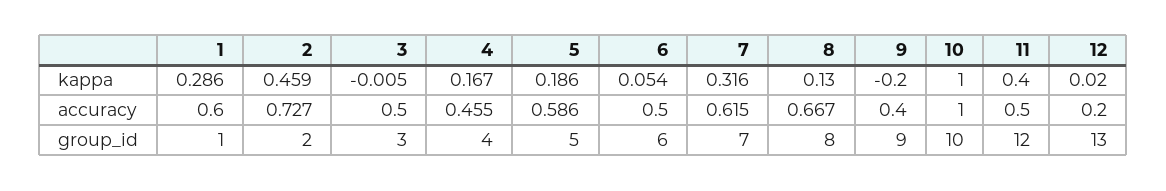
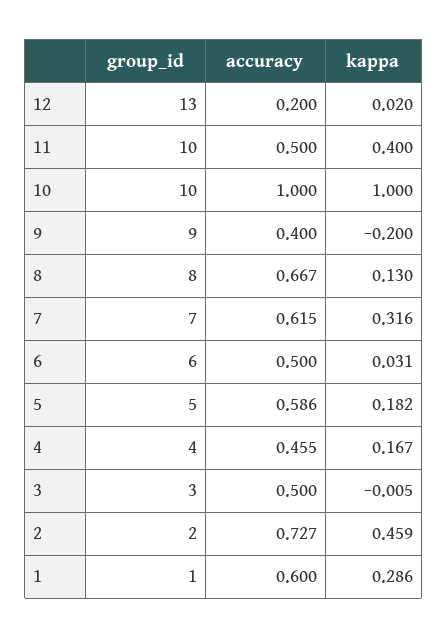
5, kappa: 0.186 -> 0.182
6, kappa: 0.054 -> 0.031
11, group_id: 12 -> 10

